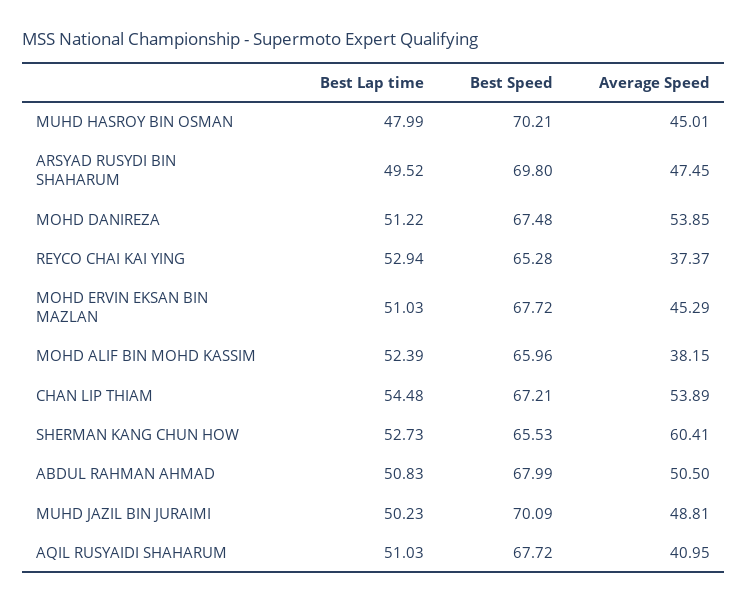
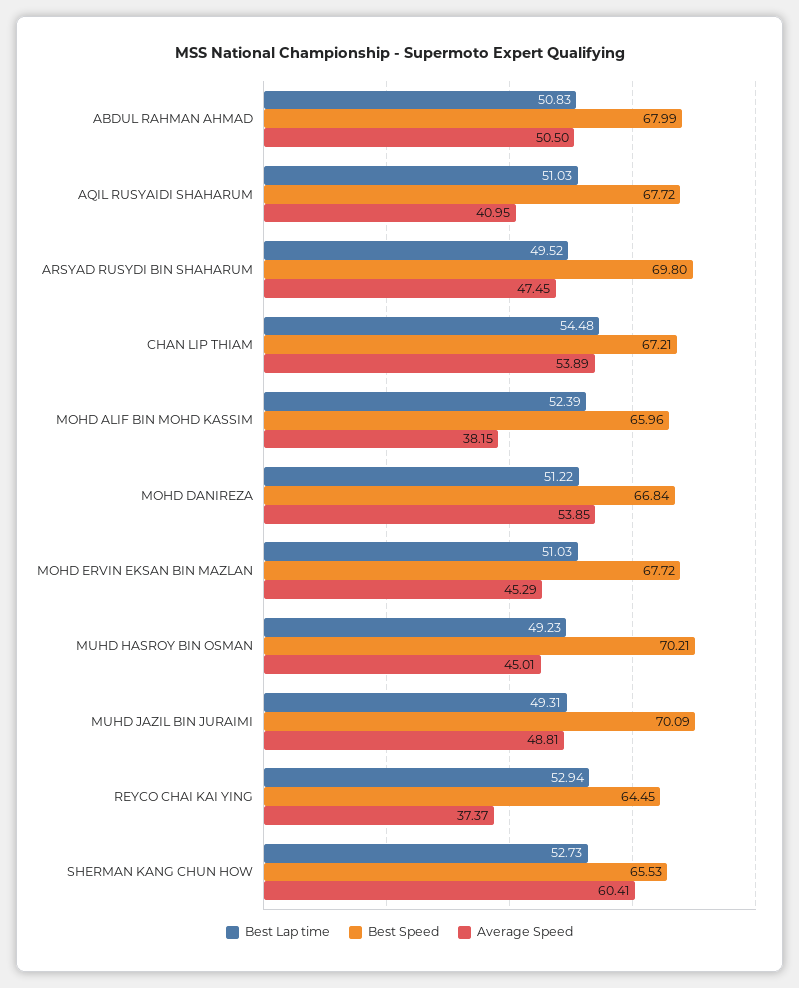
Best Lap time, MUHD HASROY BIN OSMAN: 47.99 -> 49.23
Best Speed, MOHD DANIREZA: 67.48 -> 66.84
Best Speed, REYCO CHAI KAI YING: 65.28 -> 64.45
Best Lap time, MUHD JAZIL BIN JURAIMI: 50.23 -> 49.31

